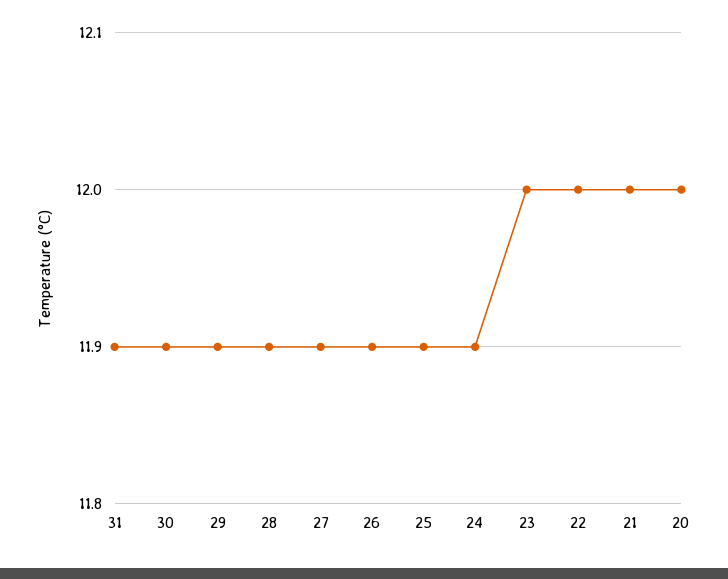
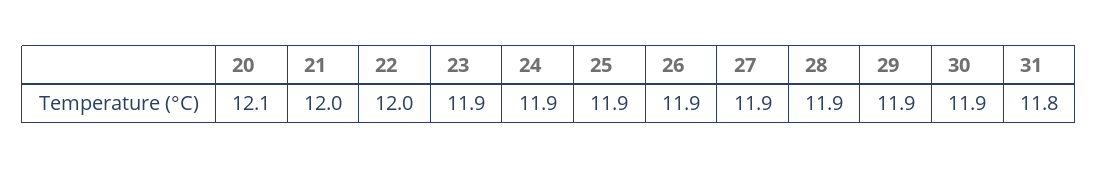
31: 11.9 -> 11.8
23: 12 -> 11.9
20: 12 -> 12.1

